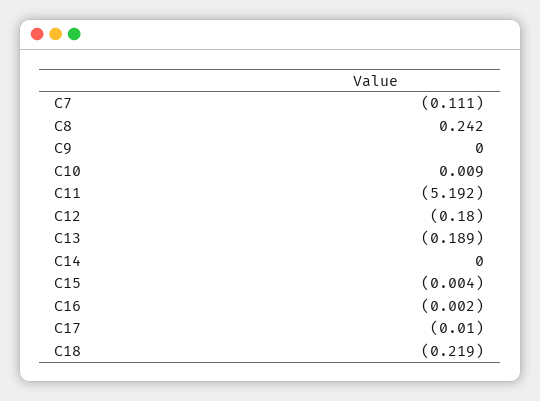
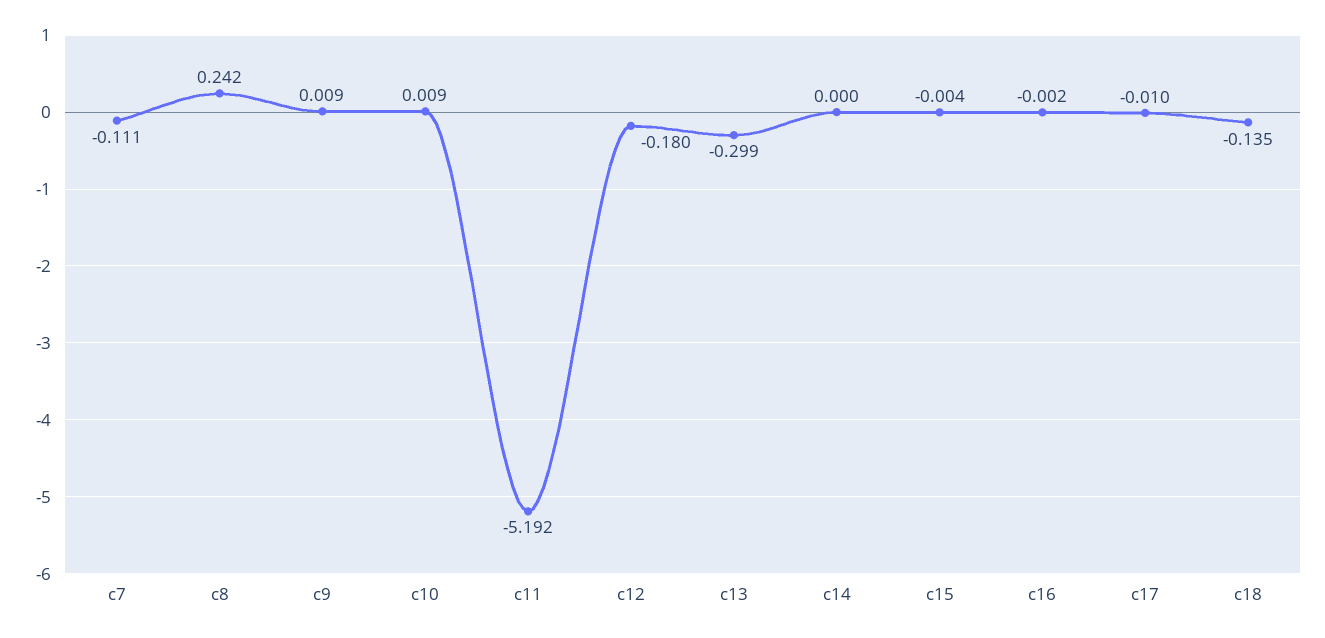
C9: 0 -> 0.009
C13: -0.189 -> -0.299
C18: -0.219 -> -0.135

